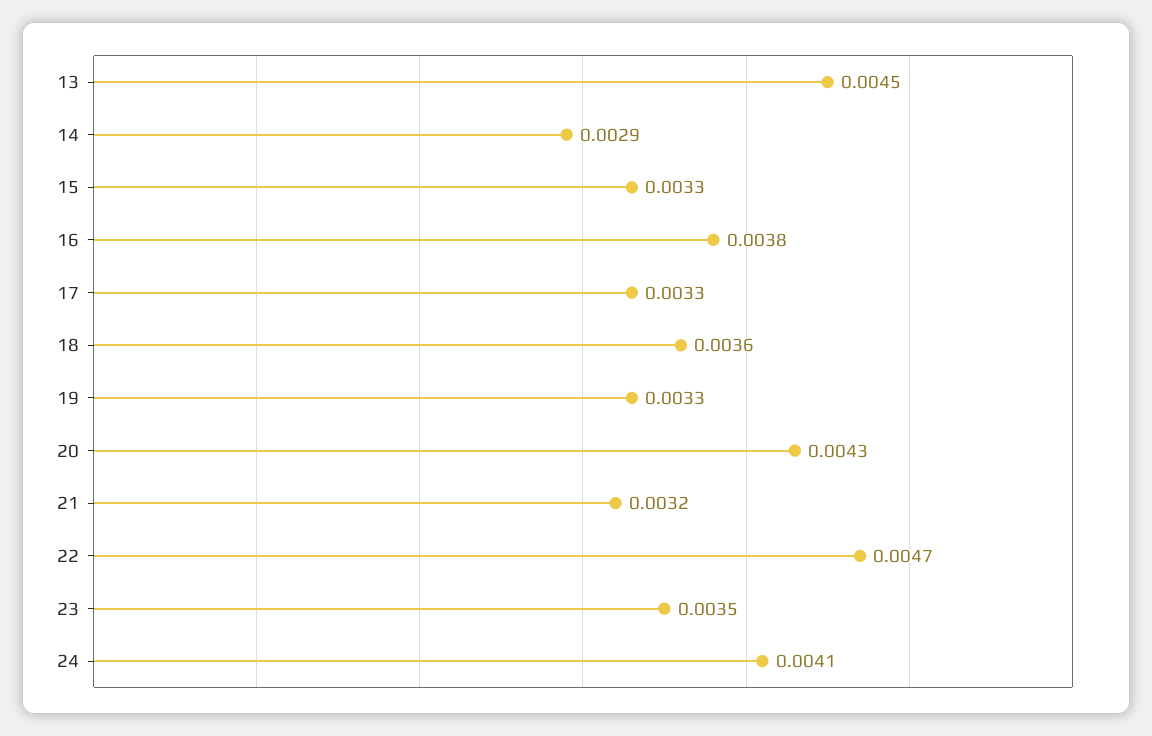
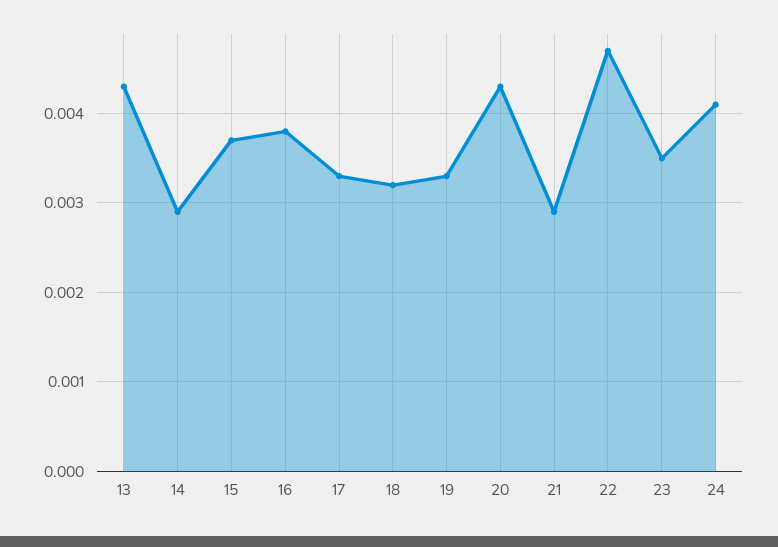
13: 0.0045 -> 0.0043
15: 0.0033 -> 0.0037
18: 0.0036 -> 0.0032
21: 0.0032 -> 0.0029

